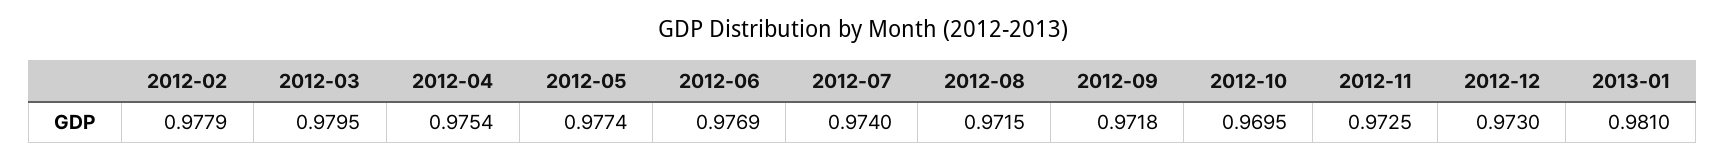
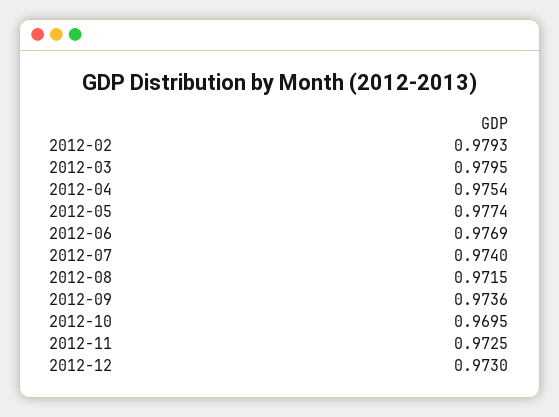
2012-02: 0.9779 -> 0.9793
2012-09: 0.9718 -> 0.9736
2013-01: 0.981 -> none

